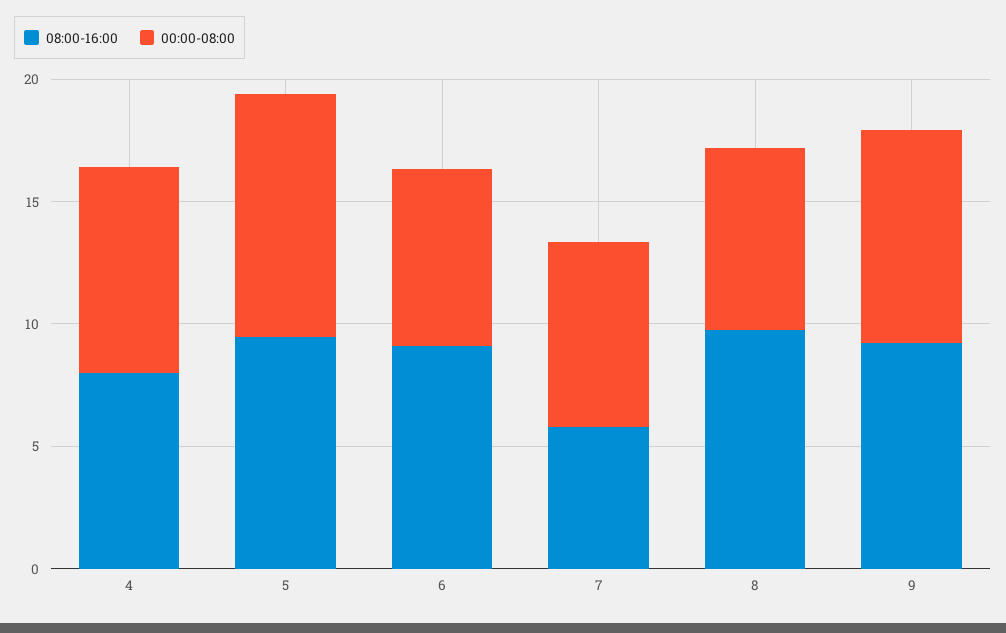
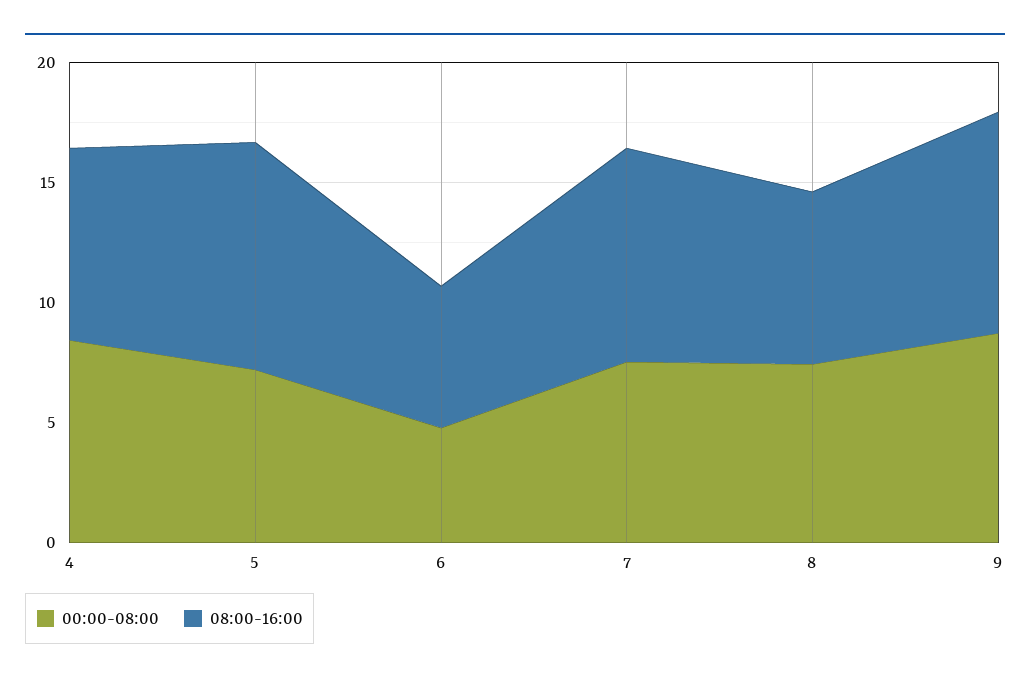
00:00-08:00, 5: 10 -> 7
08:00-16:00, 6: 9 -> 6
00:00-08:00, 6: 7 -> 5
08:00-16:00, 7: 6 -> 9
08:00-16:00, 8: 10 -> 7

